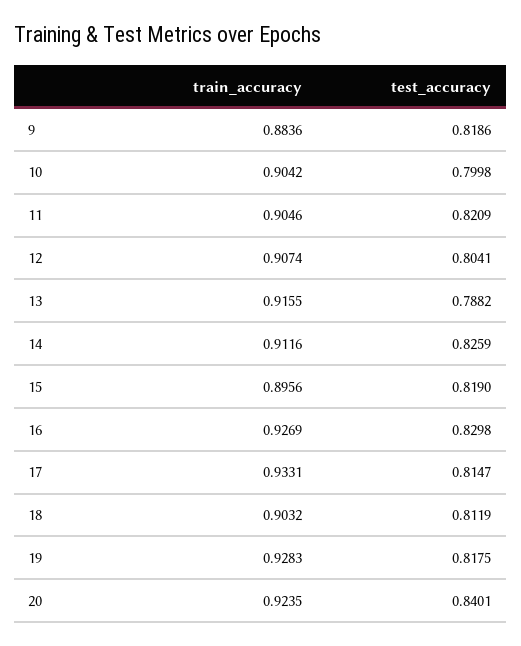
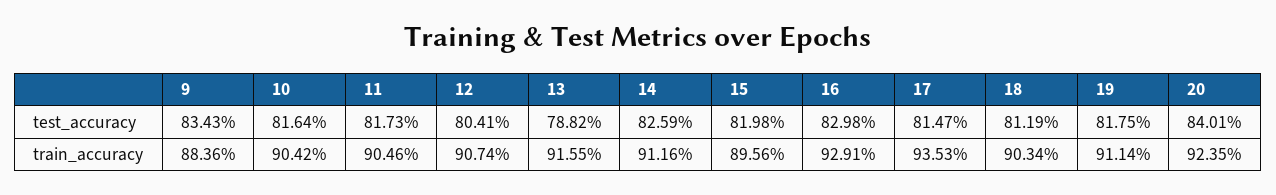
test_accuracy, 9: 0.8186 -> 0.8343
test_accuracy, 10: 0.7998 -> 0.8164
test_accuracy, 11: 0.8209 -> 0.8173
test_accuracy, 15: 0.819 -> 0.8198
train_accuracy, 16: 0.9269 -> 0.9291
train_accuracy, 17: 0.9331 -> 0.9353
train_accuracy, 18: 0.9032 -> 0.9034
train_accuracy, 19: 0.9283 -> 0.9114

